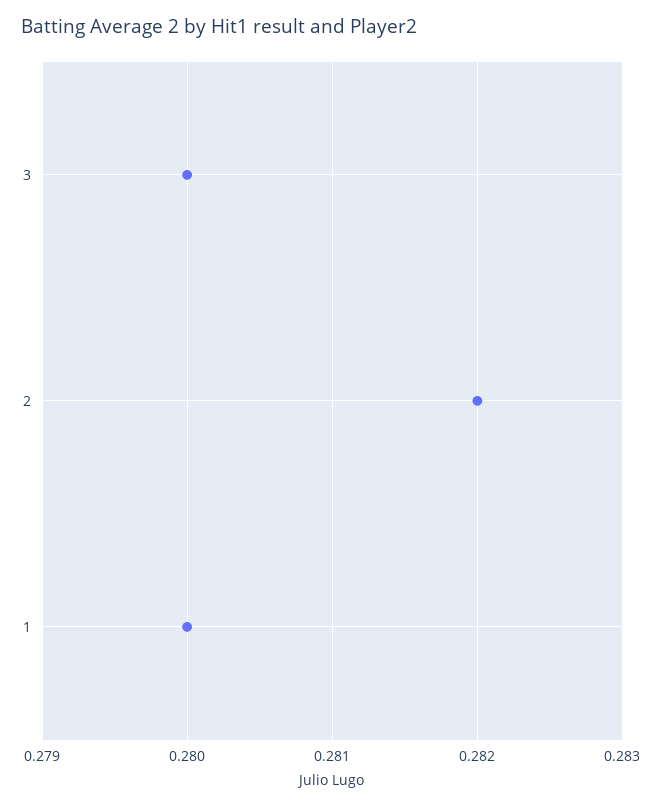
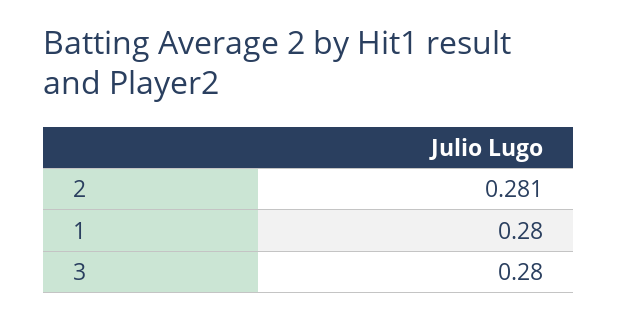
2: 0.282 -> 0.281

